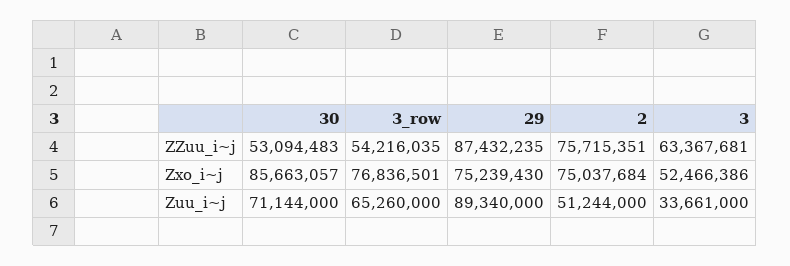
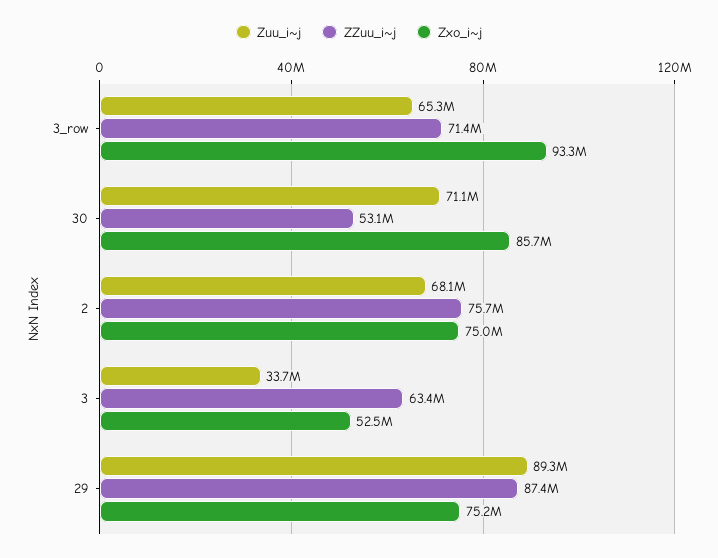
ZZuu_i~j, 3_row: 54216035 -> 71400000
Zxo_i~j, 3_row: 76836501 -> 93300000
Zuu_i~j, 2: 51244000 -> 68100000

